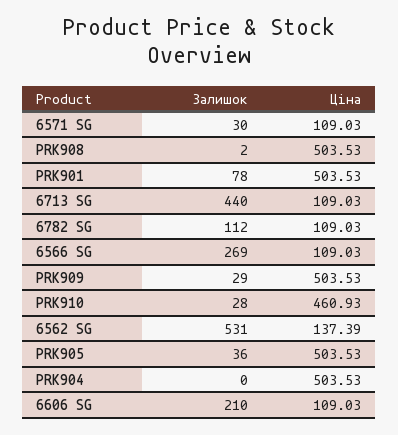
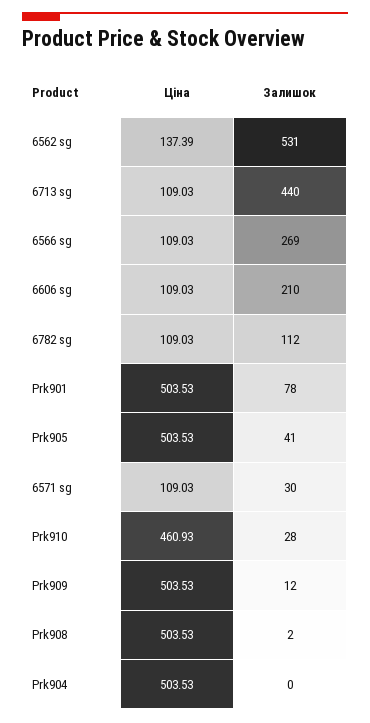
Залишок, PRK909: 29 -> 12
Залишок, PRK905: 36 -> 41

